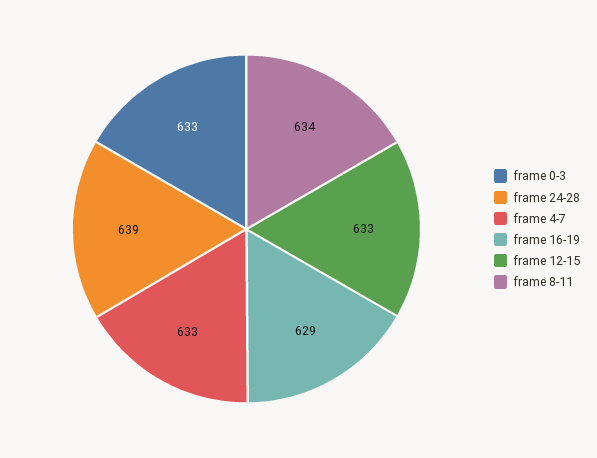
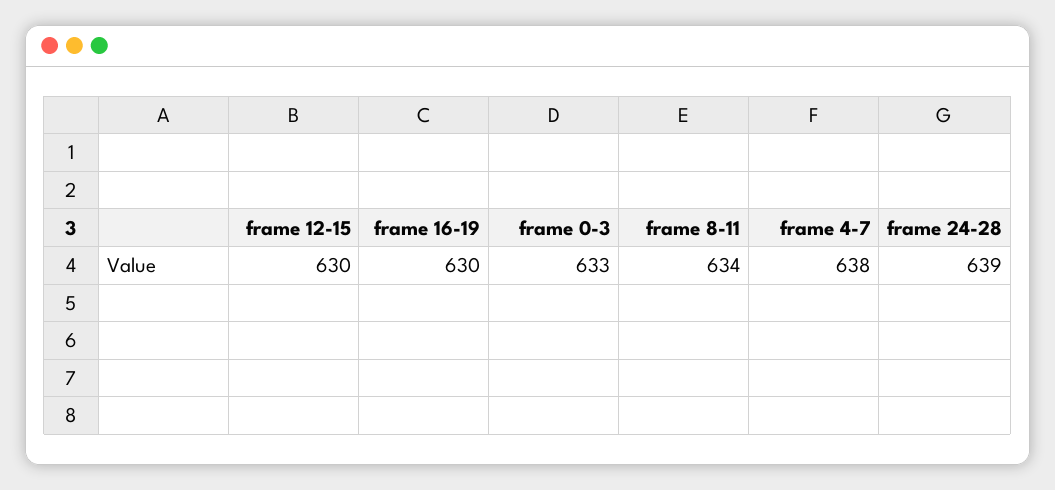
frame 4-7: 633 -> 638
frame 16-19: 629 -> 630
frame 12-15: 633 -> 630

